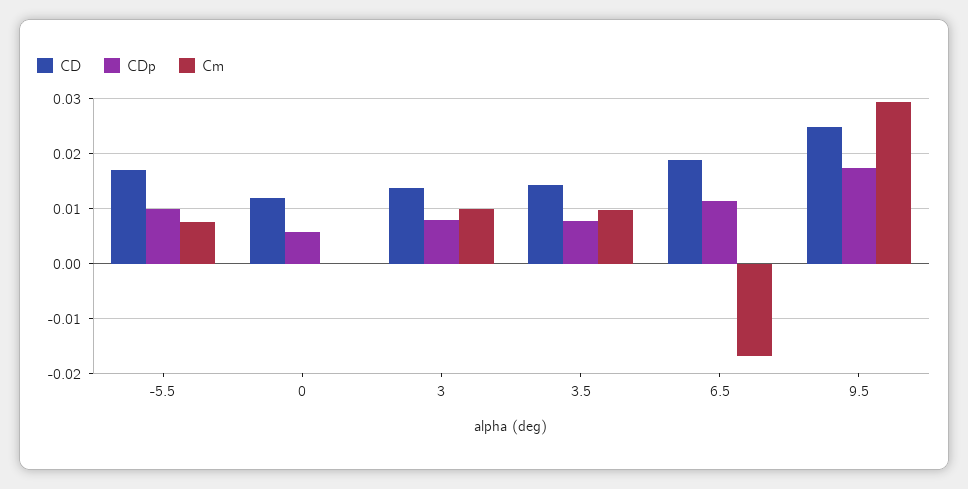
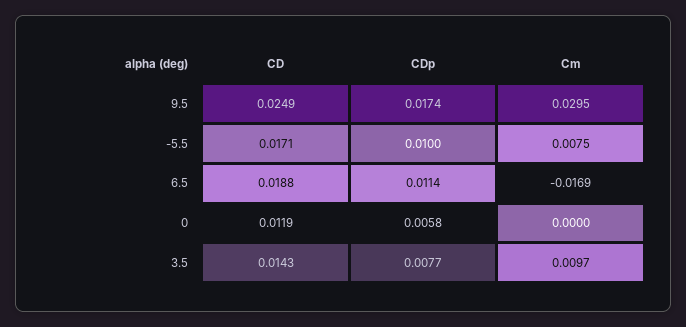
CD, 3: 0.014 -> none
CDp, 3: 0.008 -> none
Cm, 3: 0.01 -> none

